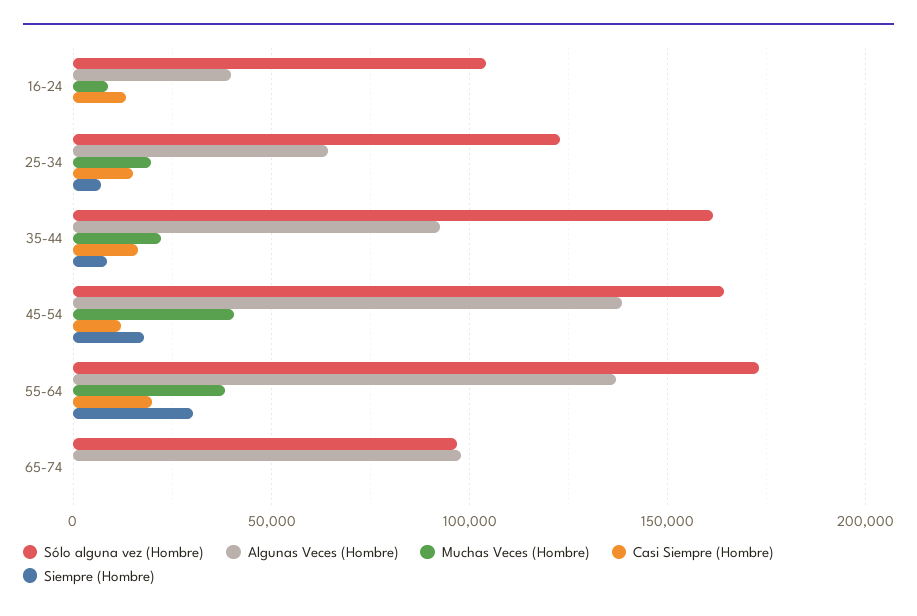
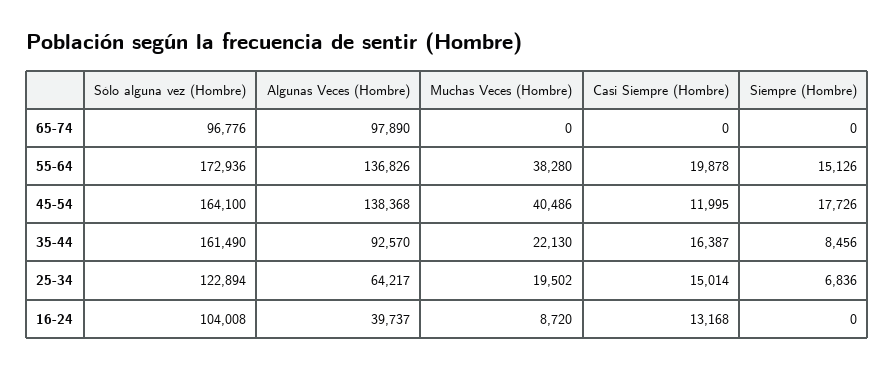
Siempre (Hombre), 55-64: 30000 -> 15126

